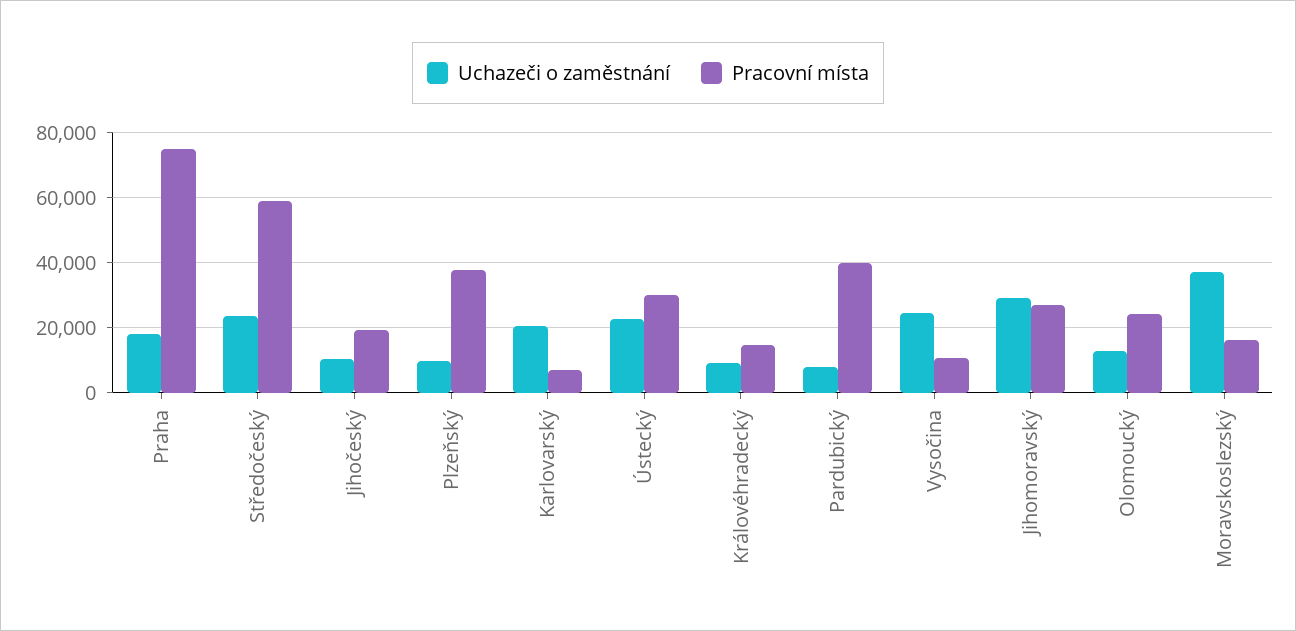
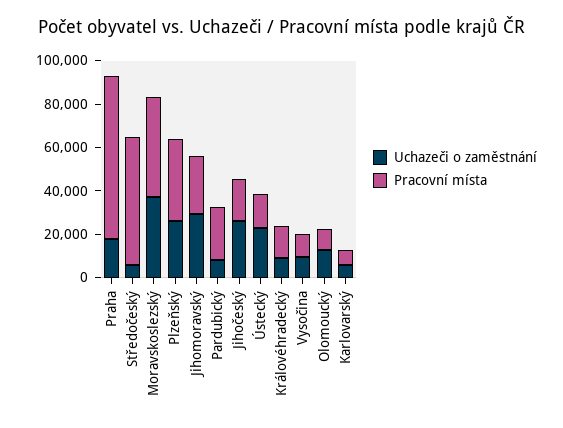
Uchazeči o zaměstnání, Středočeský: 24000 -> 5000
Uchazeči o zaměstnání, Jihočeský: 10000 -> 25000
Uchazeči o zaměstnání, Plzeňský: 10000 -> 25000
Uchazeči o zaměstnání, Karlovarský: 20000 -> 5000
Pracovní místa, Ústecký: 30000 -> 15000
Pracovní místa, Pardubický: 40000 -> 25000
Uchazeči o zaměstnání, Vysočina: 24000 -> 10000
Pracovní místa, Olomoucký: 24000 -> 10000
Pracovní místa, Moravskoslezský: 16000 -> 45000

